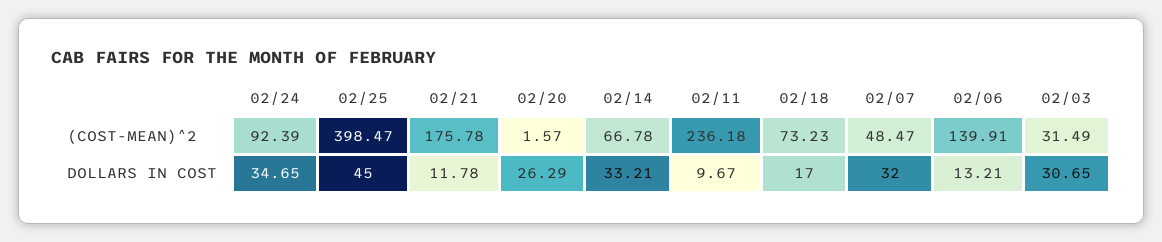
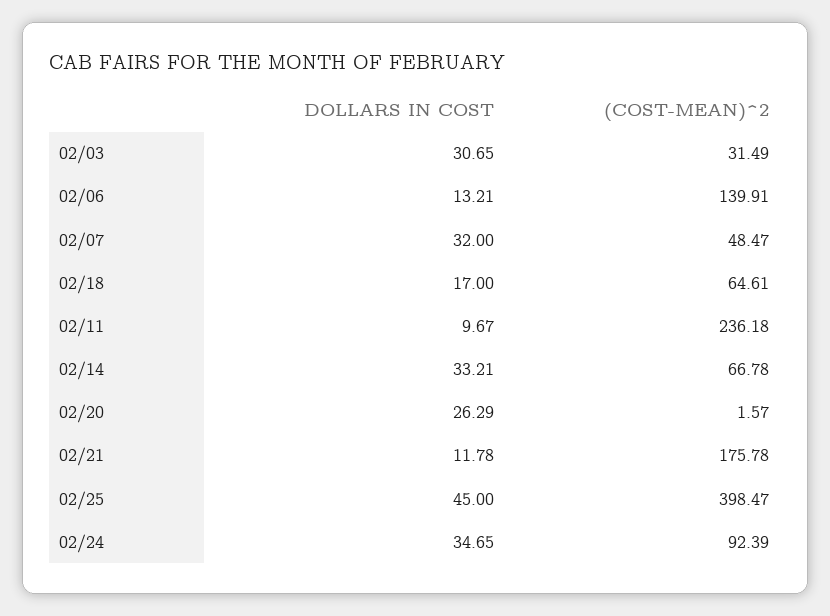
02/18, (COST-MEAN)^2: 73.23 -> 64.61

